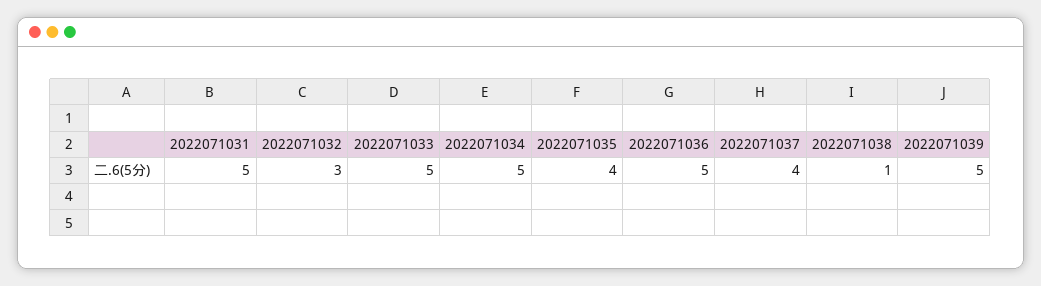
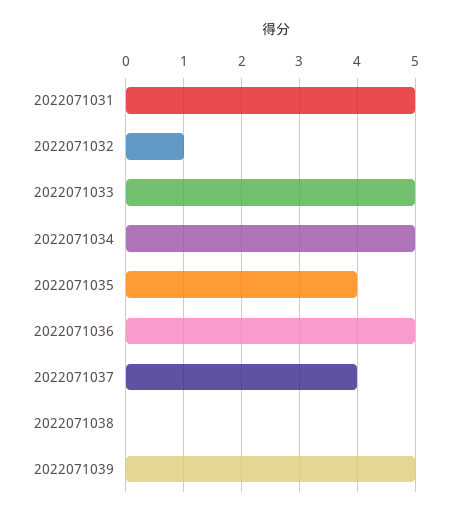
2022071032: 3 -> 1
2022071038: 1 -> 0

